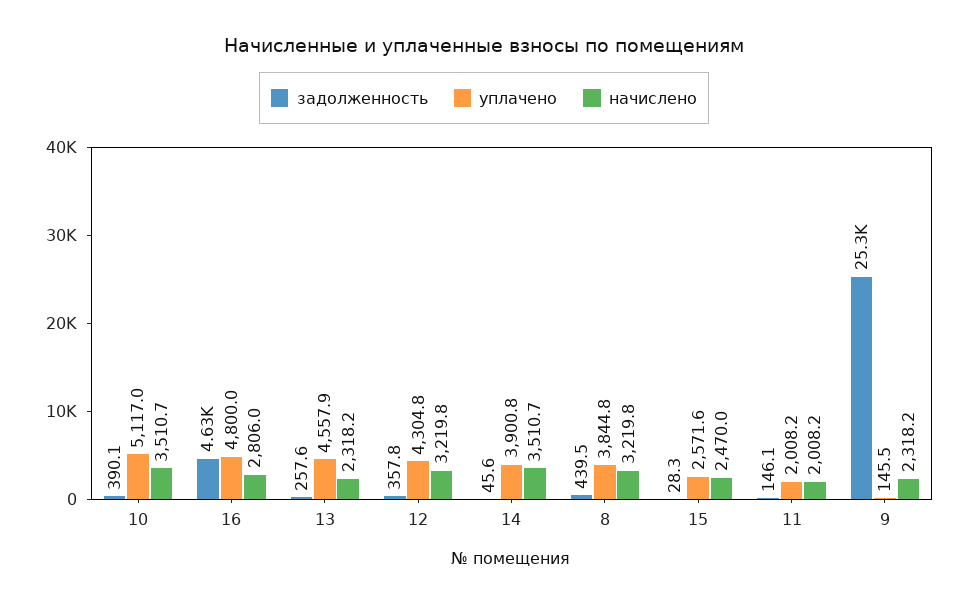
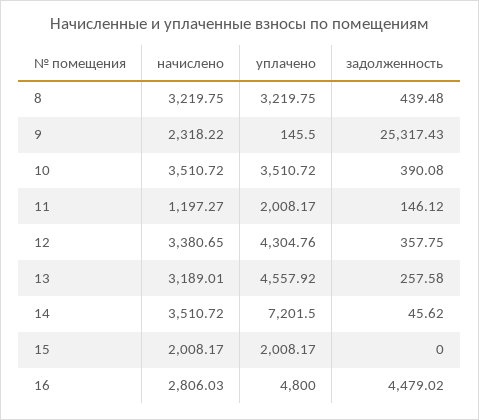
уплачено, 10: 5117 -> 3510.72
задолженность, 16: 4630 -> 4479.02
начислено, 13: 2318.2 -> 3189.01
начислено, 12: 3219.8 -> 3380.65
уплачено, 14: 3900.8 -> 7201.5
уплачено, 8: 3844.8 -> 3219.75
задолженность, 15: 28.3 -> 0
уплачено, 15: 2571.6 -> 2008.17
начислено, 15: 2470 -> 2008.17
начислено, 11: 2008.2 -> 1197.27

